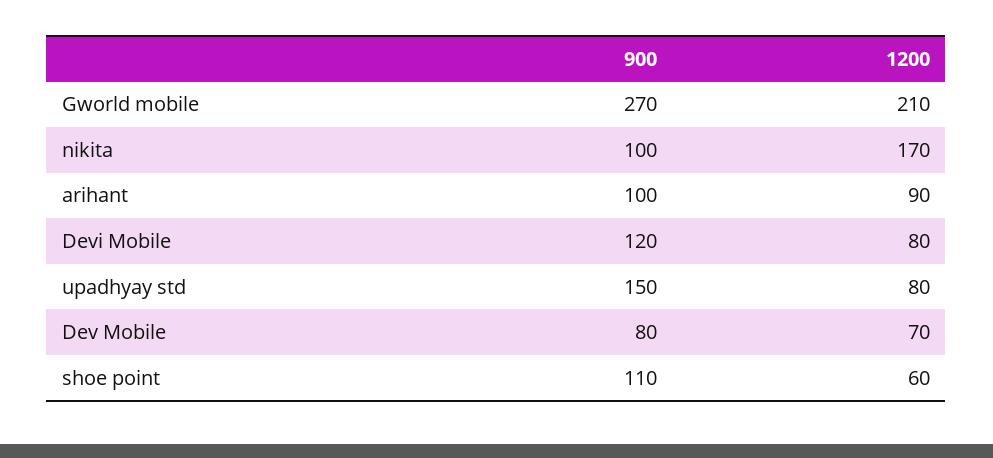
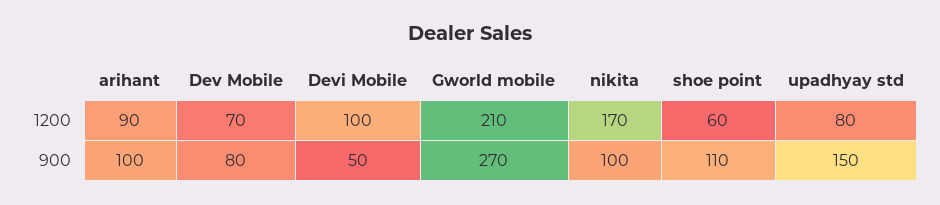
900, Devi Mobile: 120 -> 50
1200, Devi Mobile: 80 -> 100

